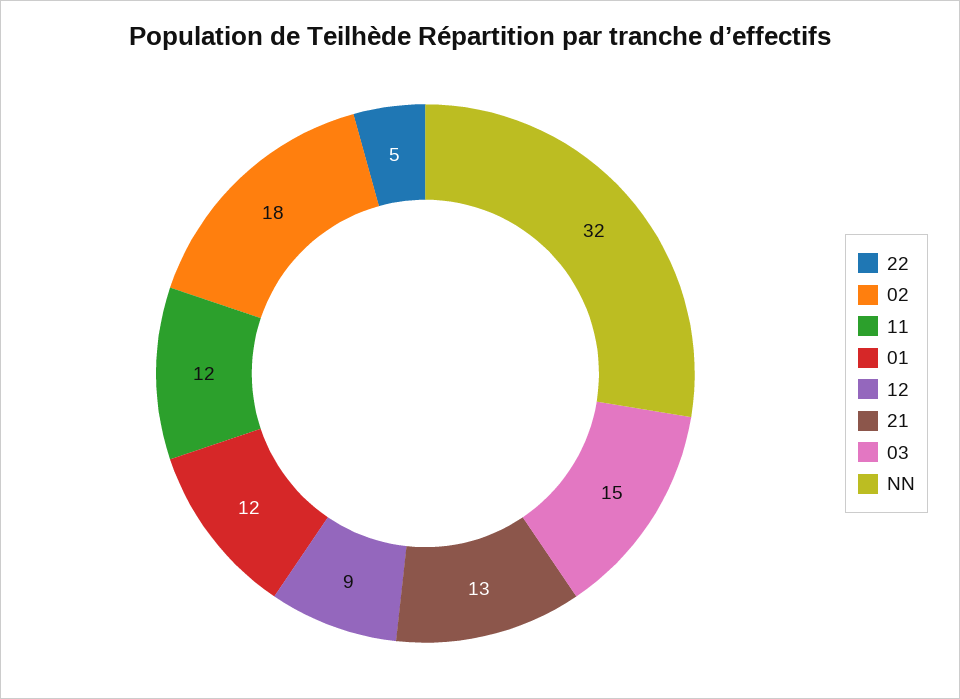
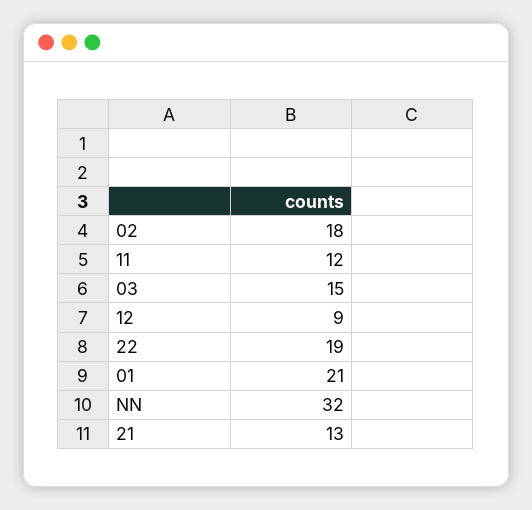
22: 5 -> 19
01: 12 -> 21

